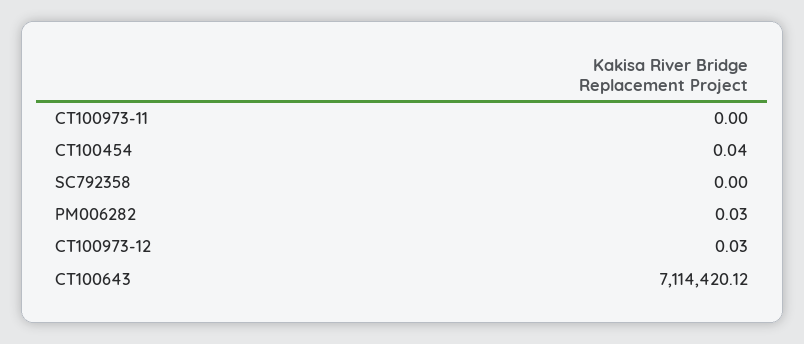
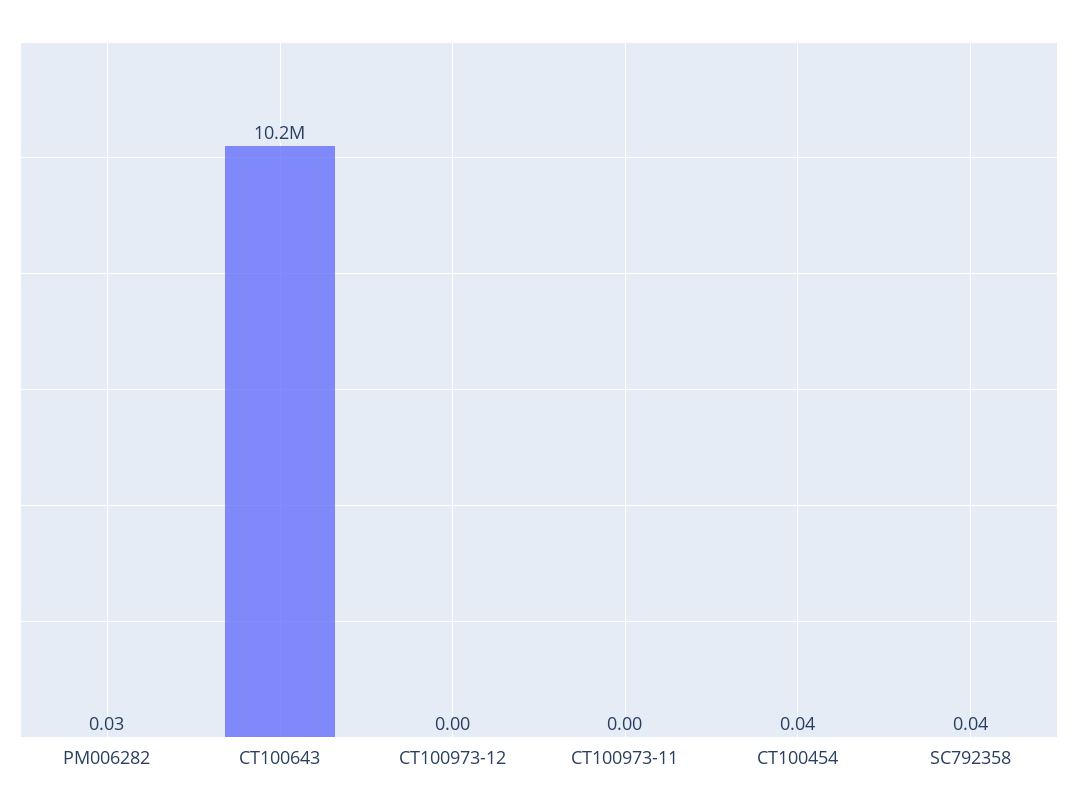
SC792358: 0 -> 0.04
CT100973-12: 0.03 -> 0
CT100643: 7114420.12 -> 10200000

